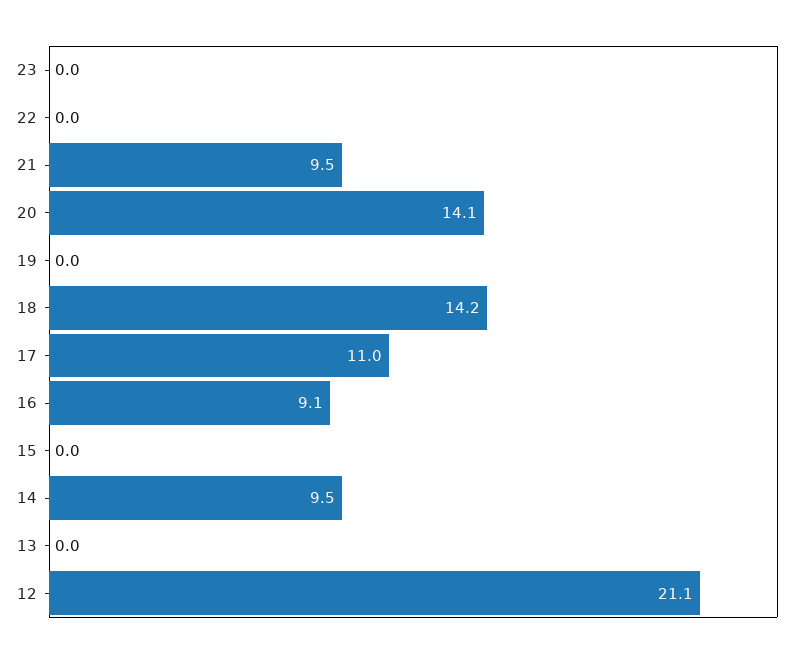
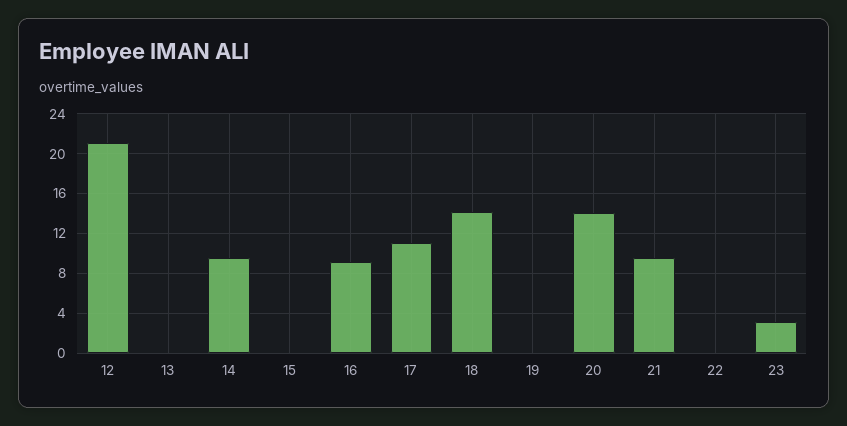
23: 0 -> 3

